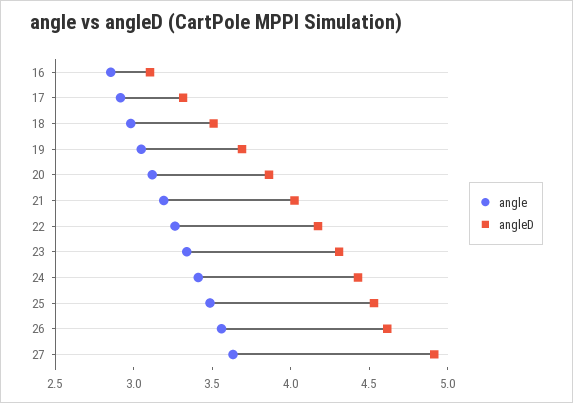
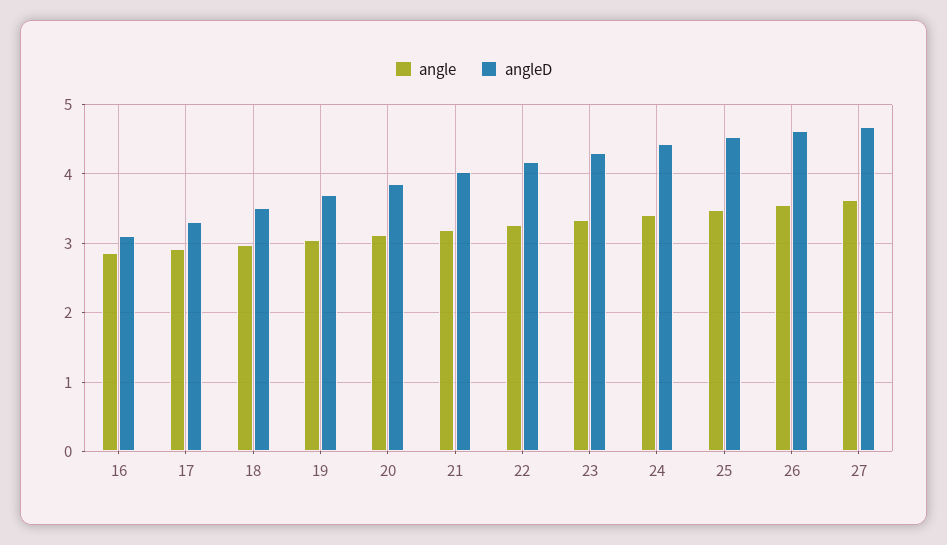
angleD, 27: 4.9 -> 4.7

